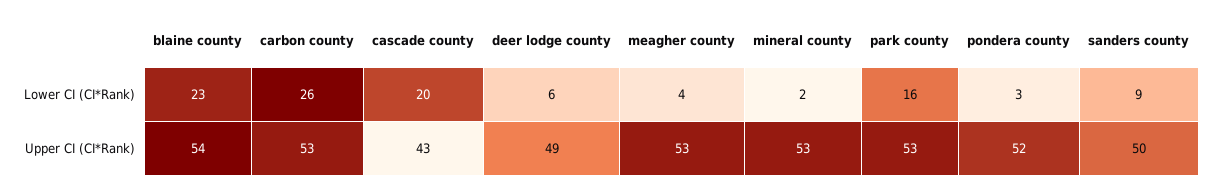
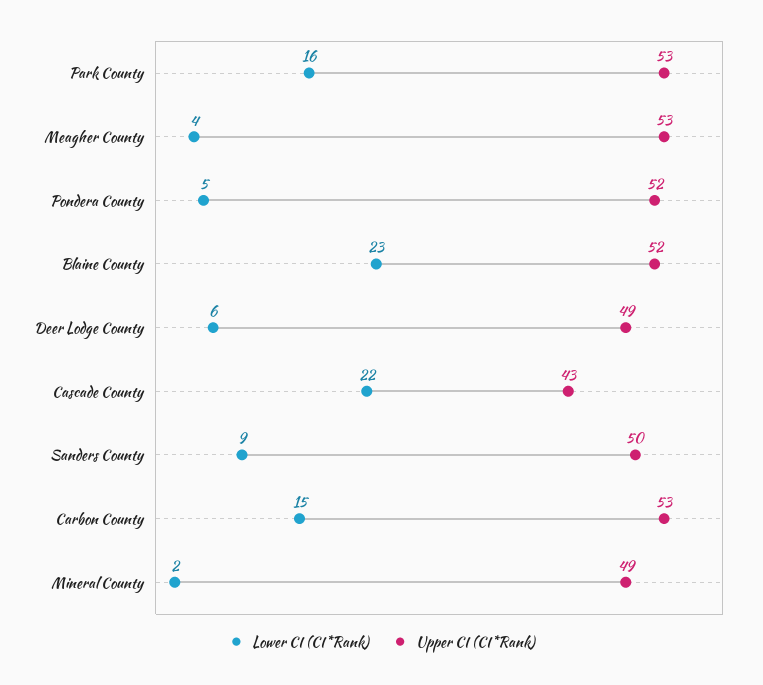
Lower CI (CI*Rank), carbon county: 26 -> 15
Lower CI (CI*Rank), cascade county: 20 -> 22
Lower CI (CI*Rank), pondera county: 3 -> 5
Upper CI (CI*Rank), blaine county: 54 -> 52
Upper CI (CI*Rank), mineral county: 53 -> 49

